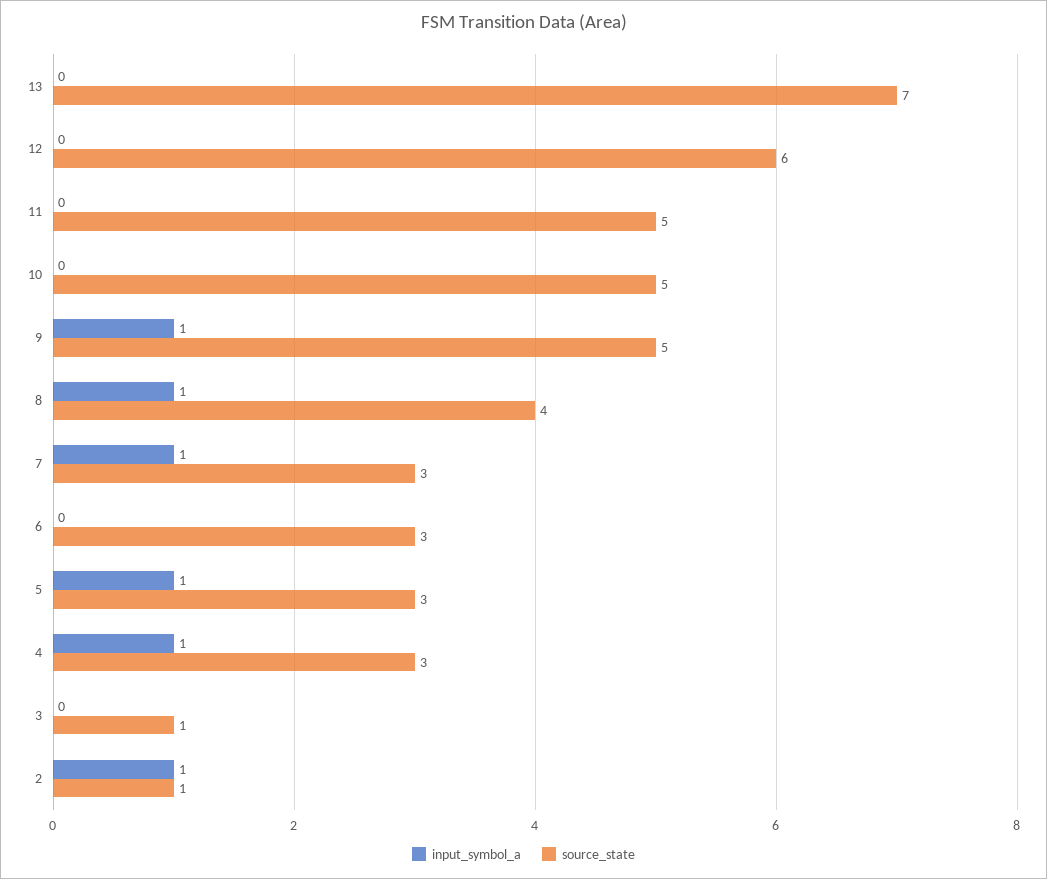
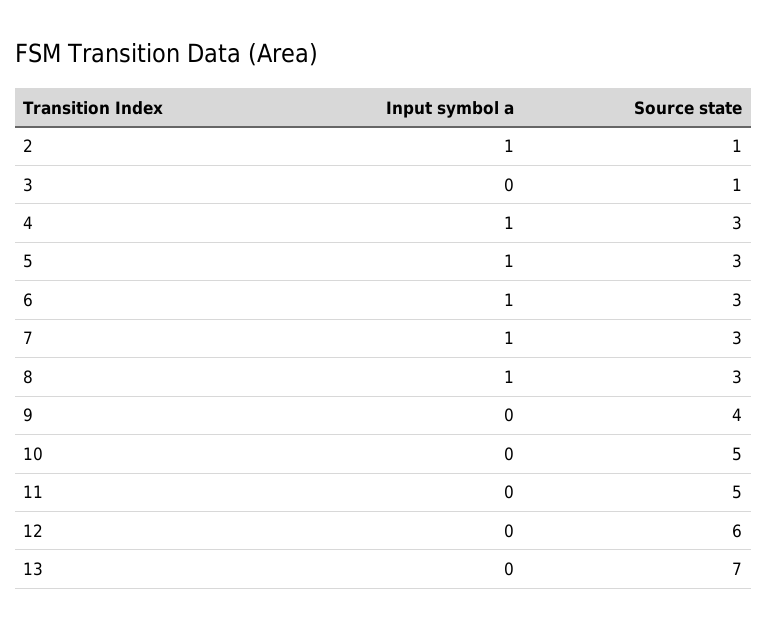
input_symbol_a, 9: 1 -> 0
source_state, 9: 5 -> 4
source_state, 8: 4 -> 3
input_symbol_a, 6: 0 -> 1

